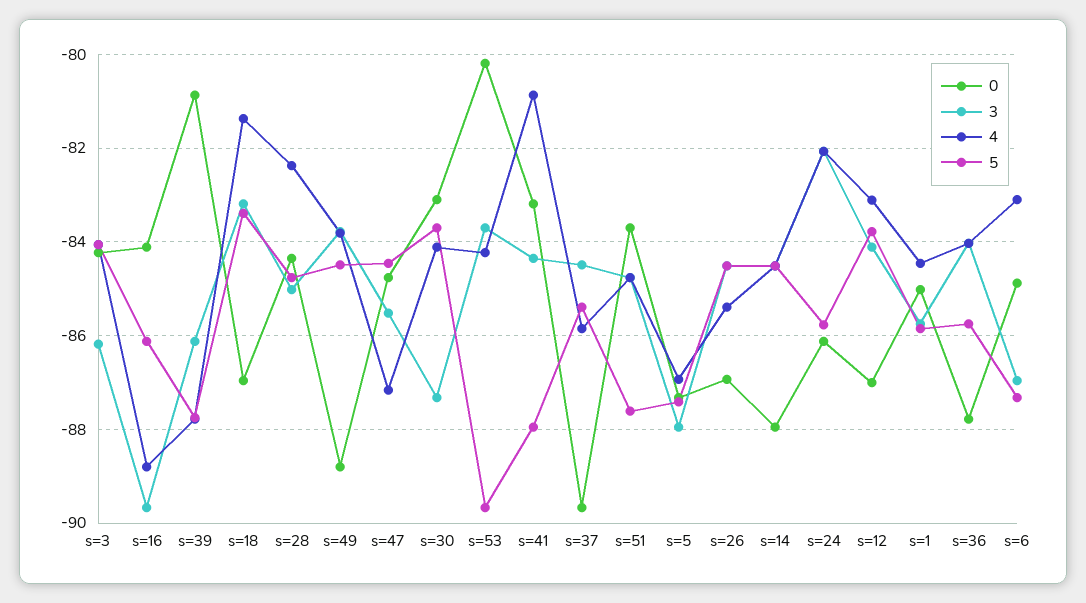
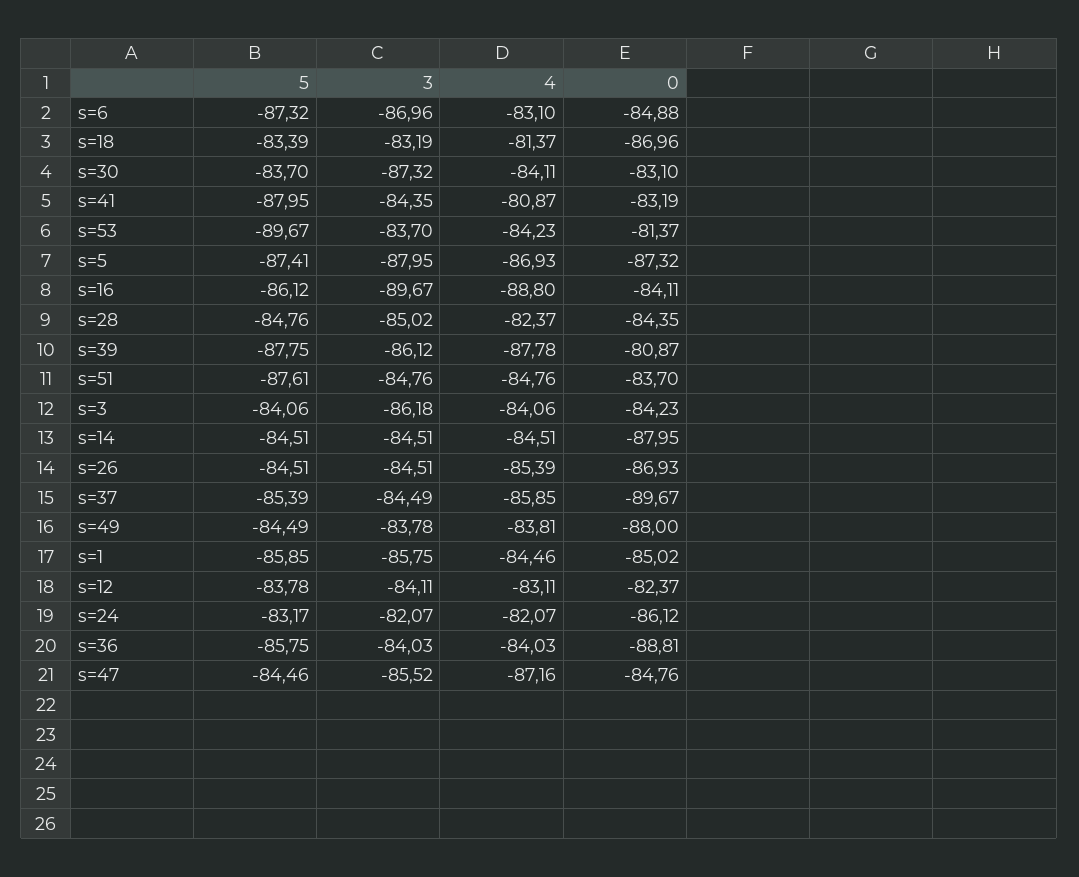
0, s=49: -88.8 -> -88
0, s=53: -80.2 -> -81.37
5, s=24: -85.8 -> -83.17
0, s=12: -87 -> -82.37
0, s=36: -87.8 -> -88.81

